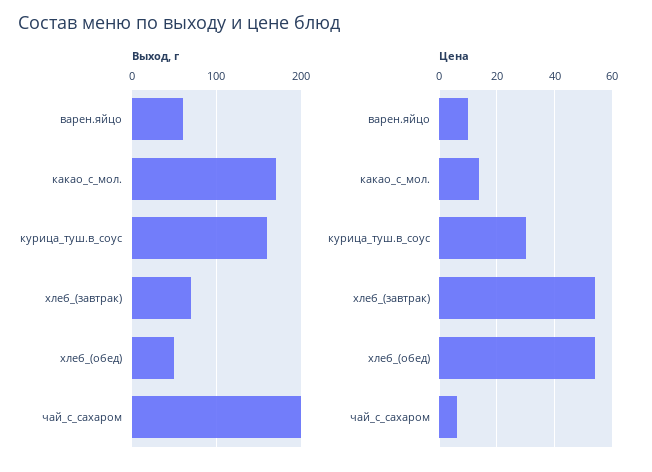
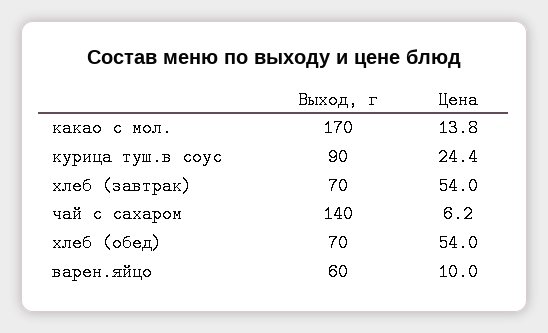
Выход, г, курица_туш.в_соус: 160 -> 90
Выход, г, хлеб_(обед): 50 -> 70
Выход, г, чай_с_сахаром: 200 -> 140
Цена, курица_туш.в_соус: 30 -> 24.4

